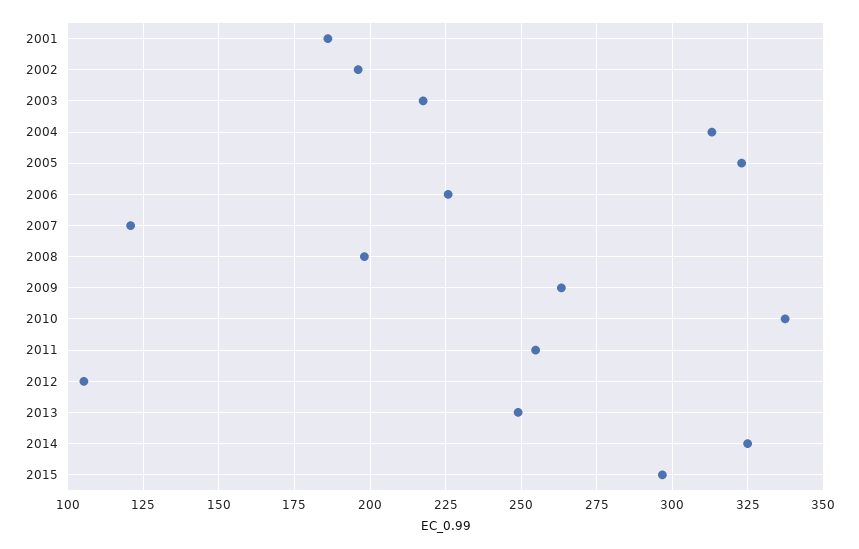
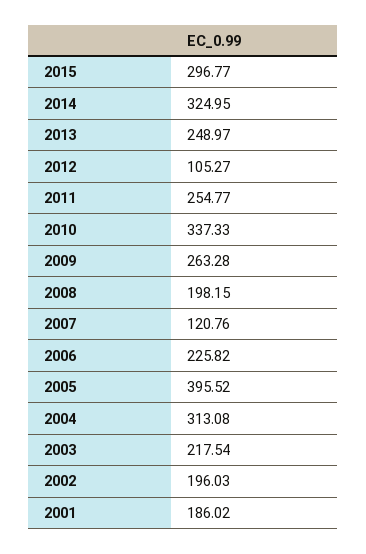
2005: 322.5 -> 395.52

